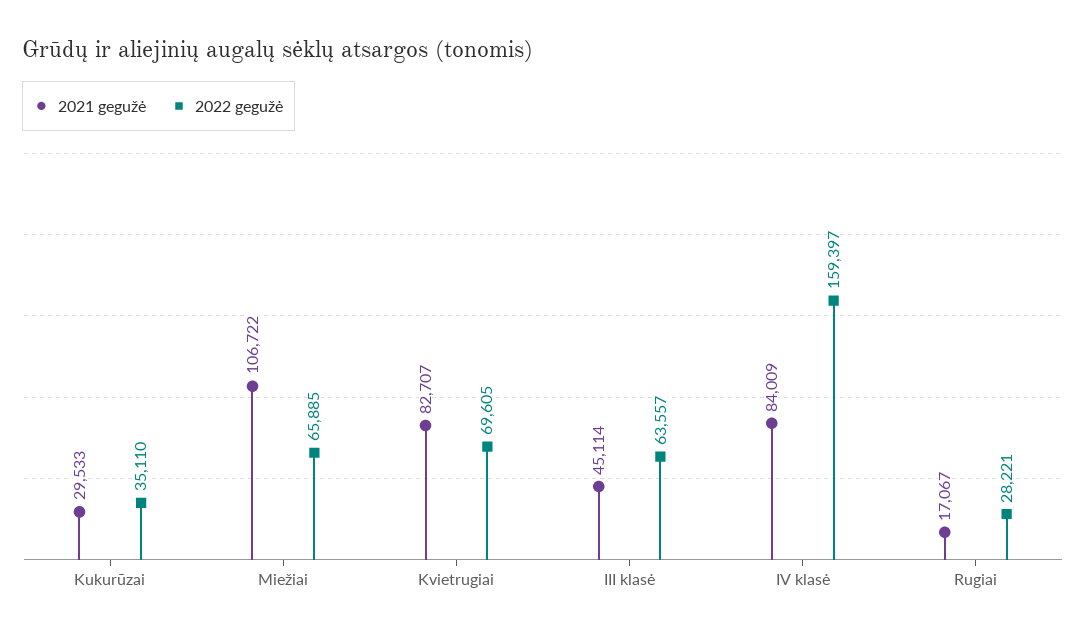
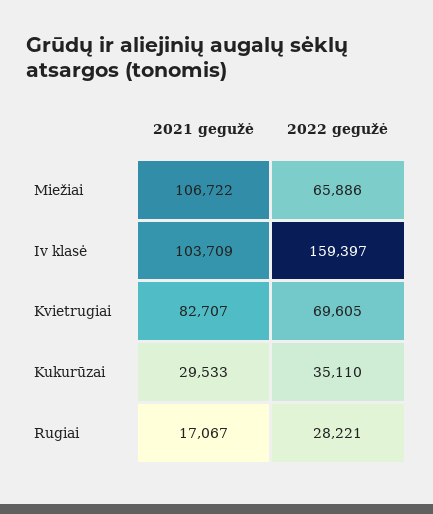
2022 gegužė, Miežiai: 65885 -> 65886
2021 gegužė, III klasė: 45114 -> none
2022 gegužė, III klasė: 63557 -> none
2021 gegužė, IV klasė: 84009 -> 103709

